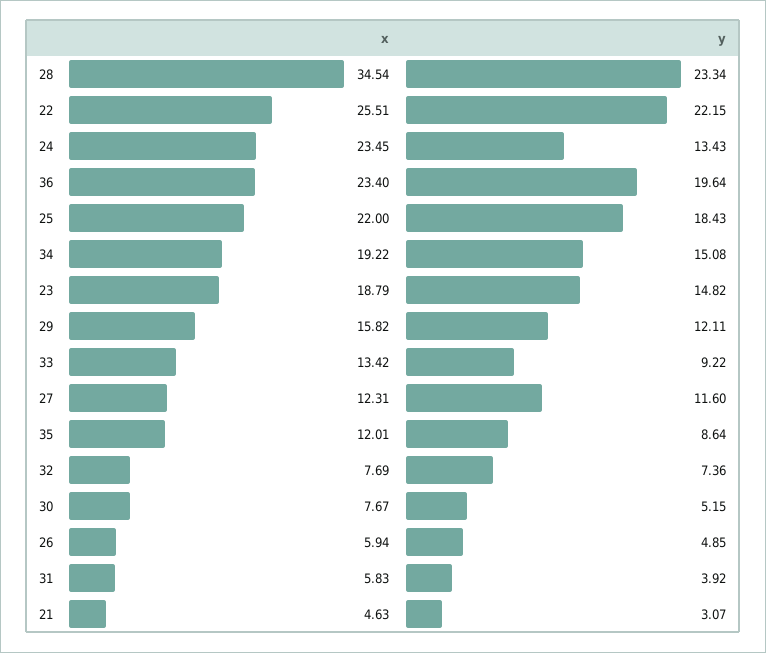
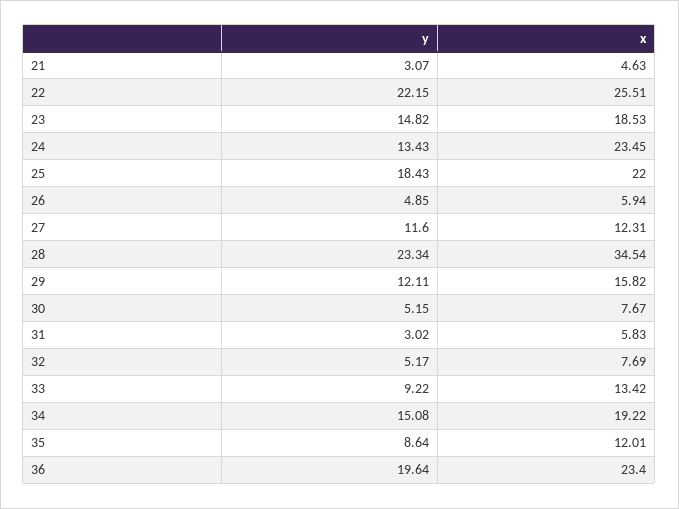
x, 23: 18.79 -> 18.53
y, 32: 7.36 -> 5.17
y, 31: 3.92 -> 3.02

